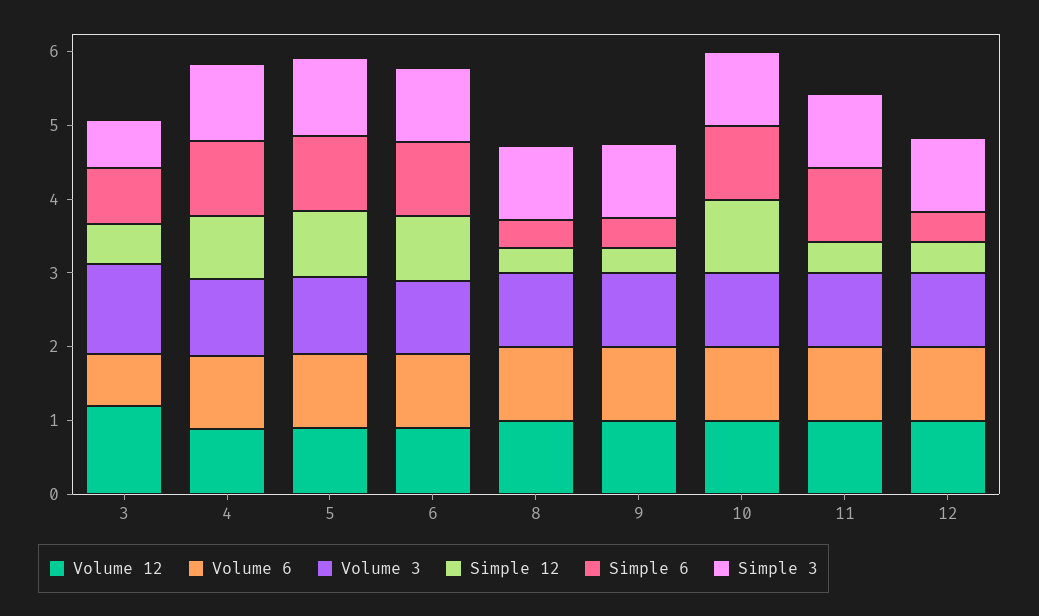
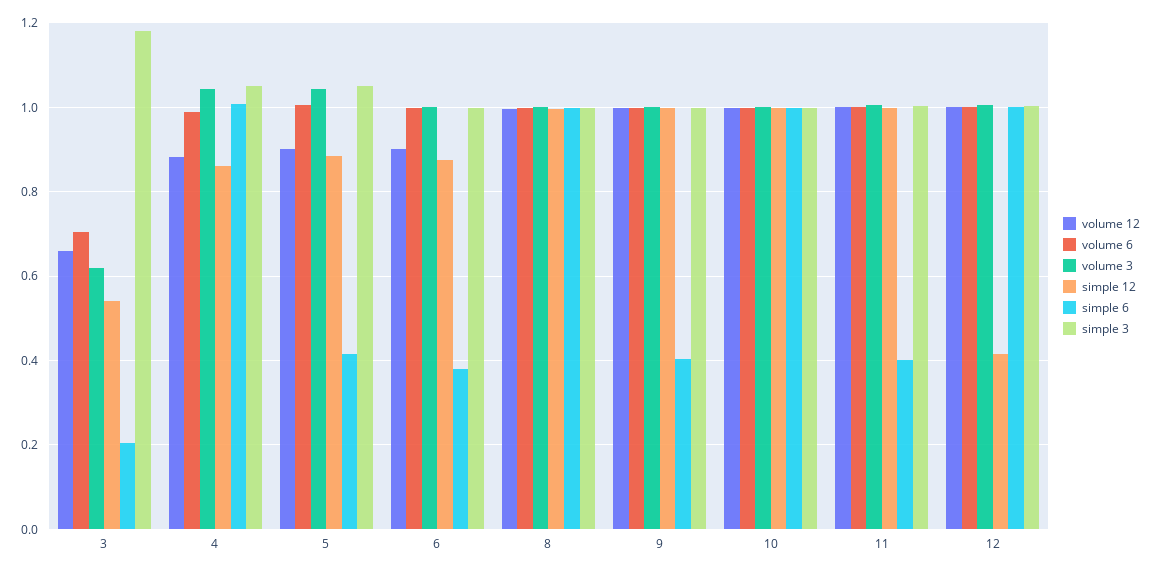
Volume 12, 3: 1.2 -> 0.66
Volume 3, 3: 1.2 -> 0.62
Simple 6, 3: 0.8 -> 0.2
Simple 3, 3: 0.6 -> 1.18
Simple 6, 5: 1 -> 0.42
Simple 6, 6: 1 -> 0.38
Simple 12, 8: 0.4 -> 1
Simple 6, 8: 0.4 -> 1
Simple 12, 9: 0.4 -> 1
Simple 12, 11: 0.4 -> 1
Simple 6, 11: 1 -> 0.4
Simple 6, 12: 0.4 -> 1

